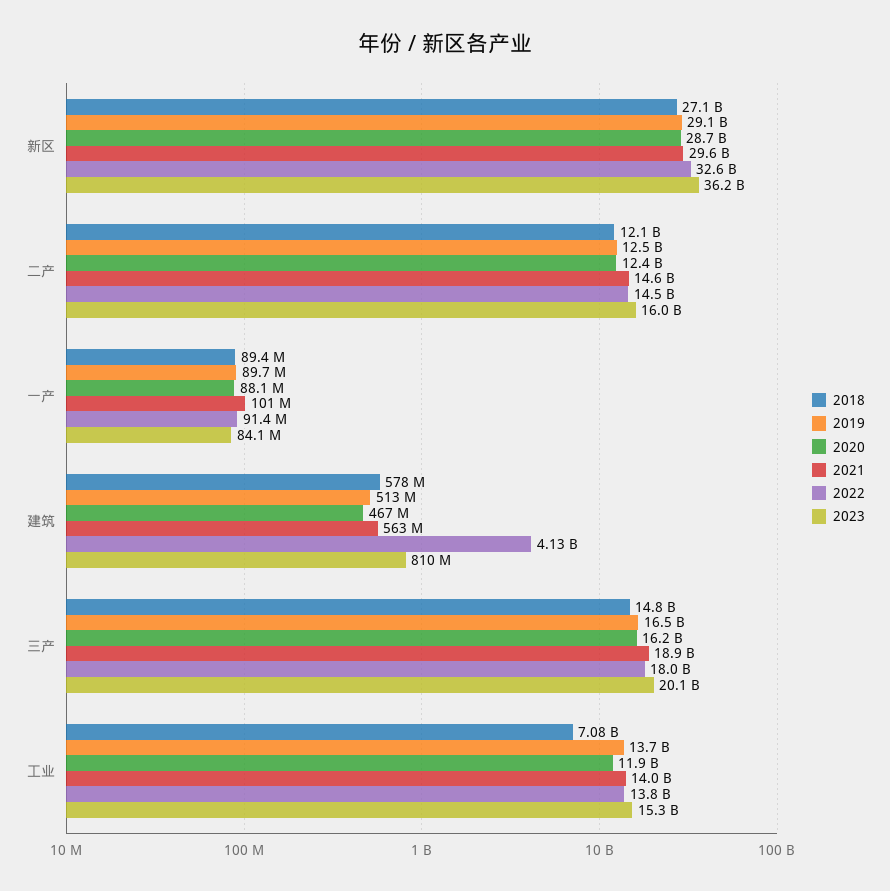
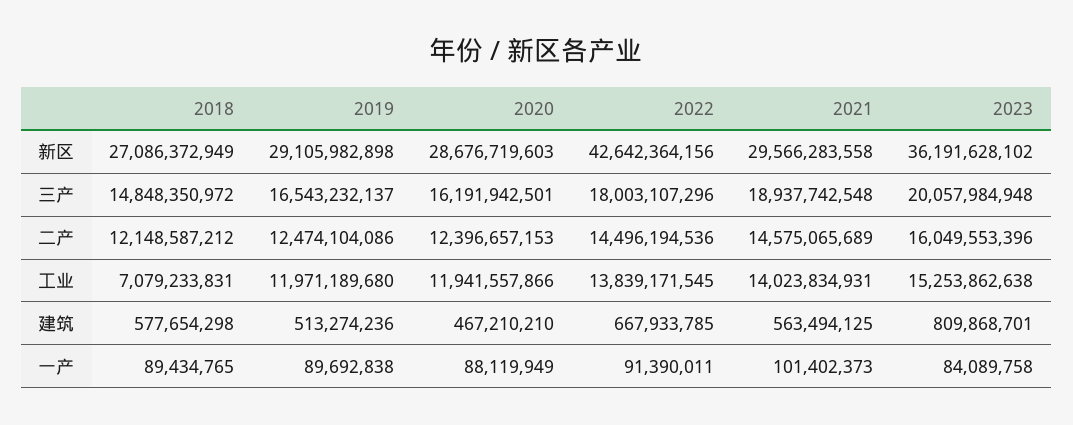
2022, 新区: 32600000000 -> 42642364156
2022, 建筑: 4130000000 -> 667933785
2019, 工业: 13700000000 -> 11971189680

